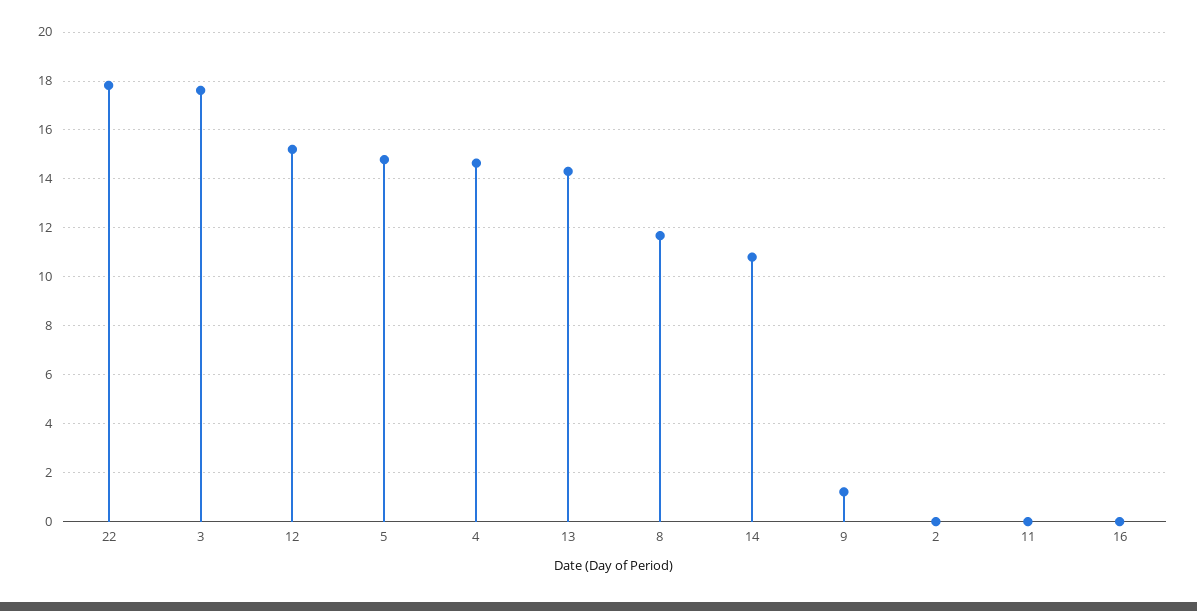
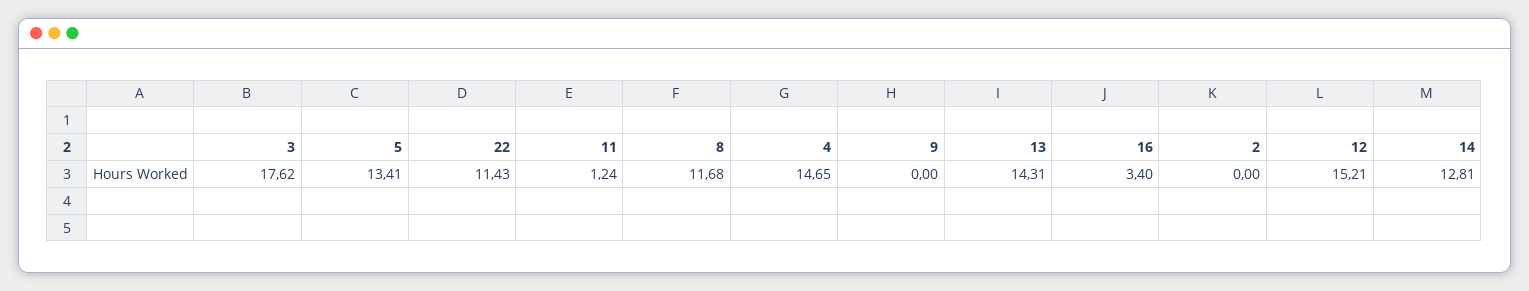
22: 17.75 -> 11.43
5: 14.75 -> 13.41
14: 10.75 -> 12.81
9: 1.25 -> 0
11: 0 -> 1.24
16: 0 -> 3.4

